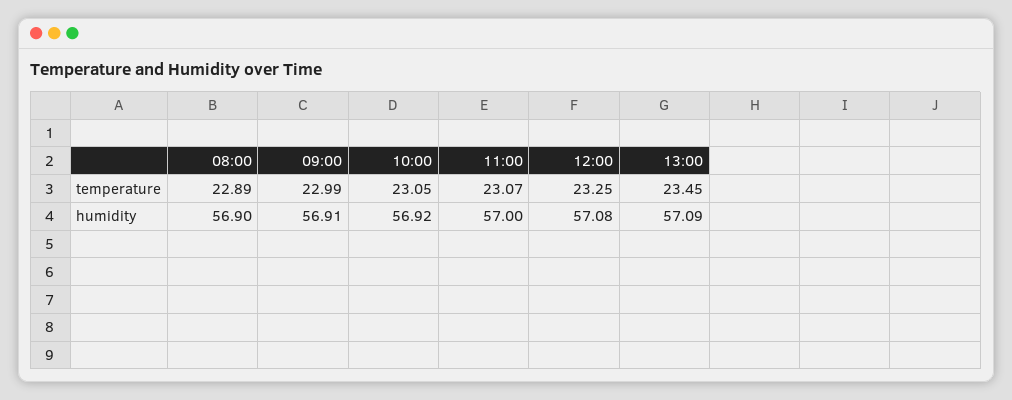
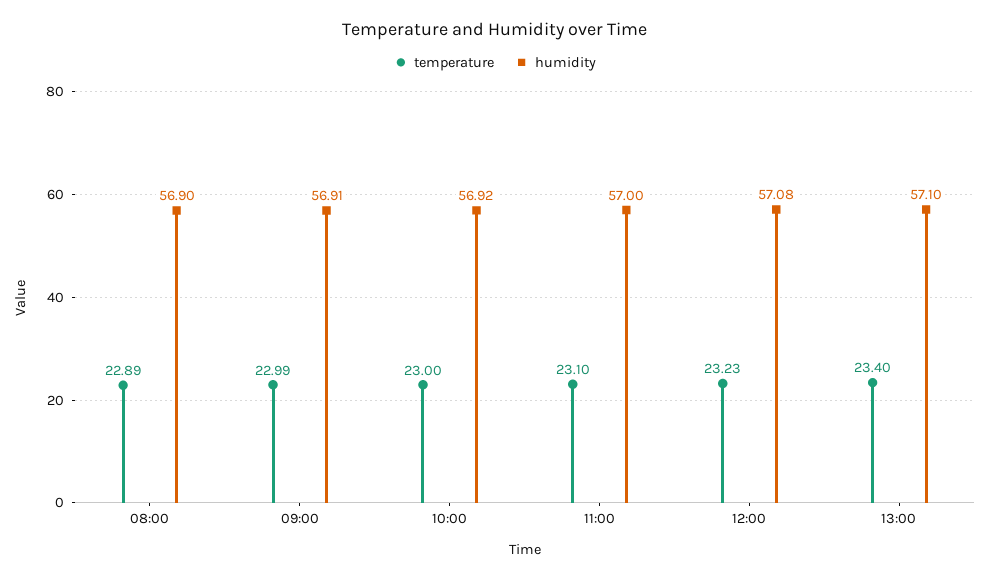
temperature, 10:00: 23.05 -> 23
temperature, 11:00: 23.07 -> 23.1
temperature, 12:00: 23.25 -> 23.23
temperature, 13:00: 23.45 -> 23.4
humidity, 13:00: 57.09 -> 57.1

